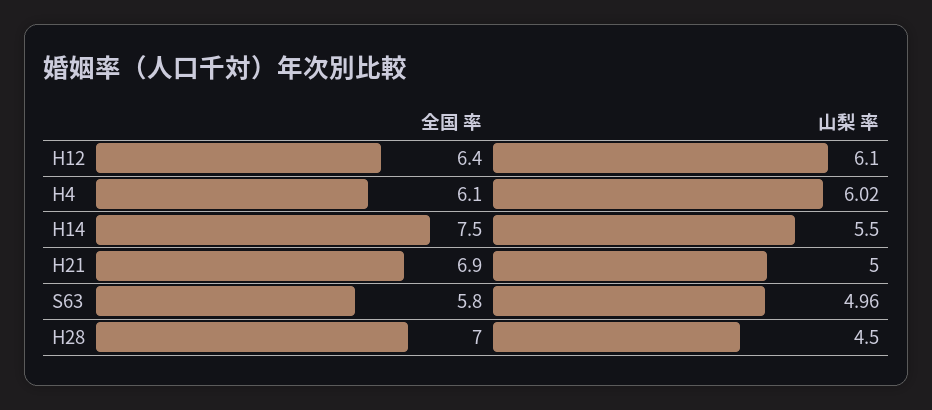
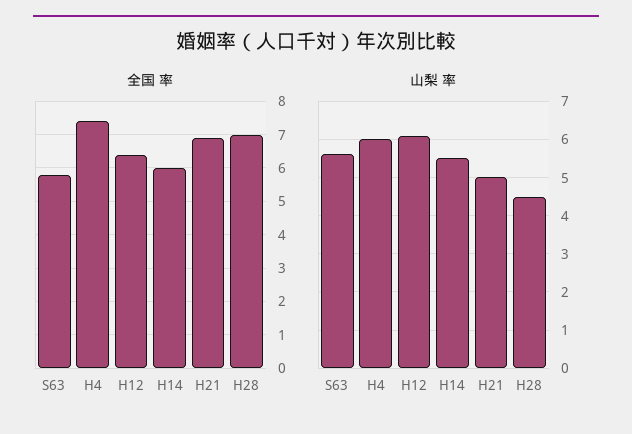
全国 率, H4: 6.1 -> 7.5
全国 率, H14: 7.5 -> 6
山梨 率, S63: 4.96 -> 5.6

